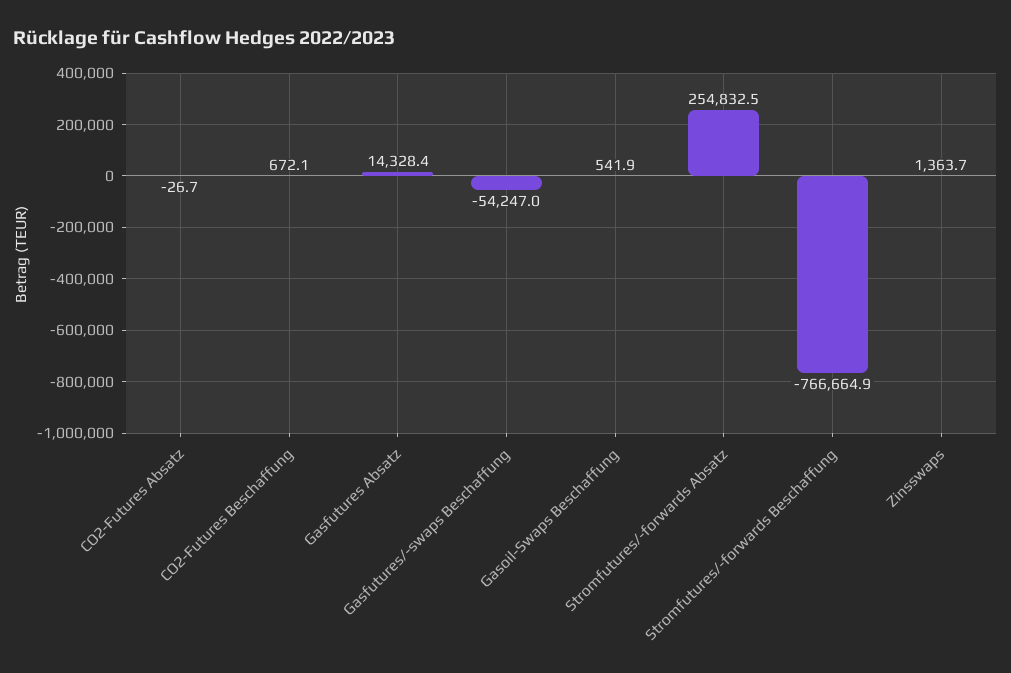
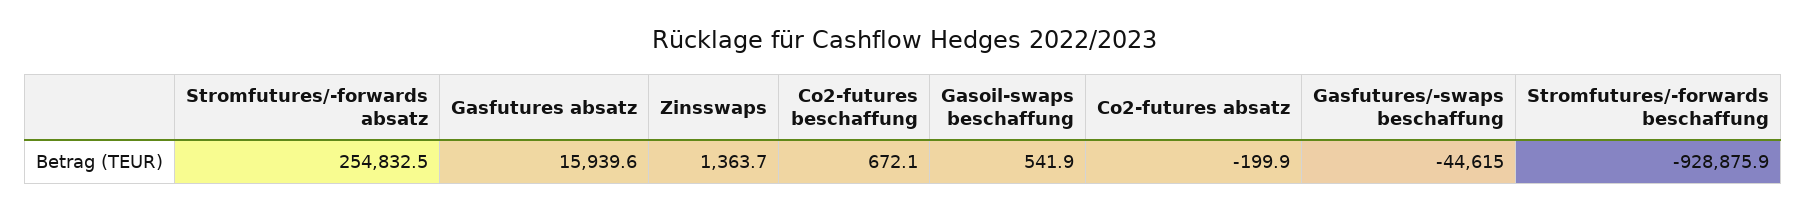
CO2-Futures Absatz: -26.7 -> -199.9
Gasfutures Absatz: 14328.4 -> 15939.6
Gasfutures/-swaps Beschaffung: -54247 -> -44615
Stromfutures/-forwards Beschaffung: -766664.9 -> -928875.9

